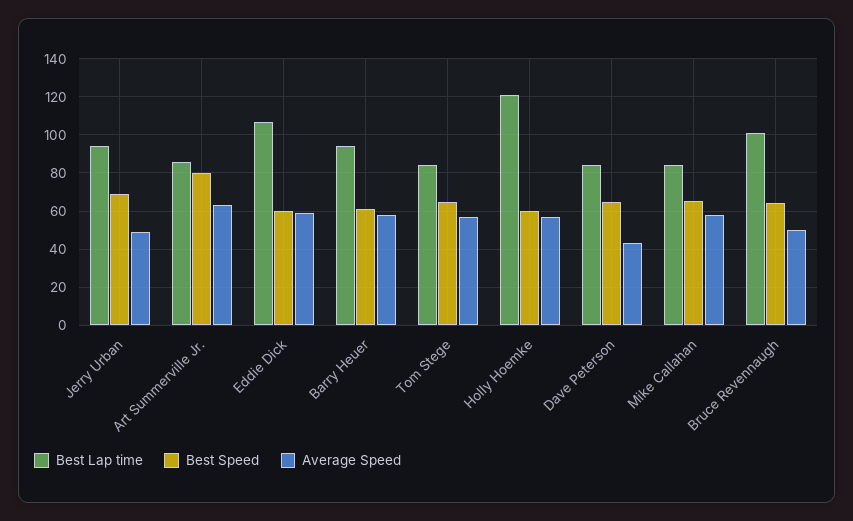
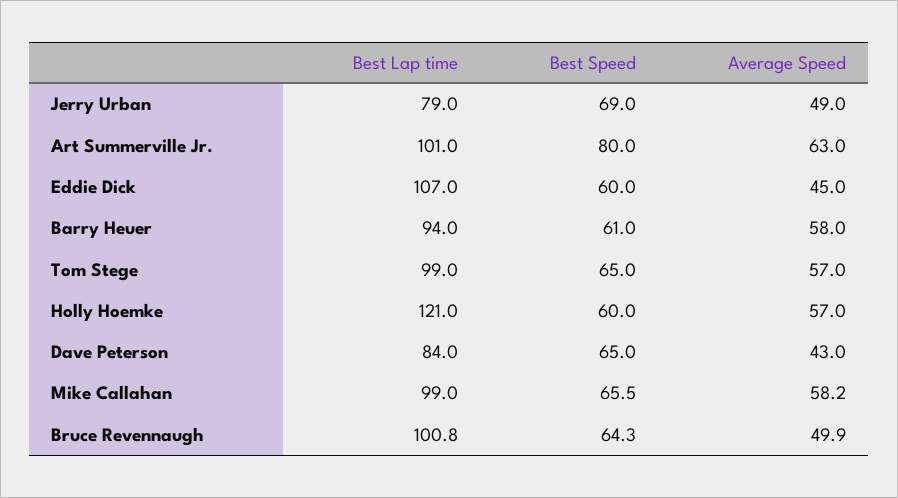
Best Lap time, Jerry Urban: 95 -> 79
Best Lap time, Art Summerville Jr.: 85 -> 101
Average Speed, Eddie Dick: 60 -> 45
Best Lap time, Tom Stege: 85 -> 99
Best Lap time, Mike Callahan: 85 -> 99

